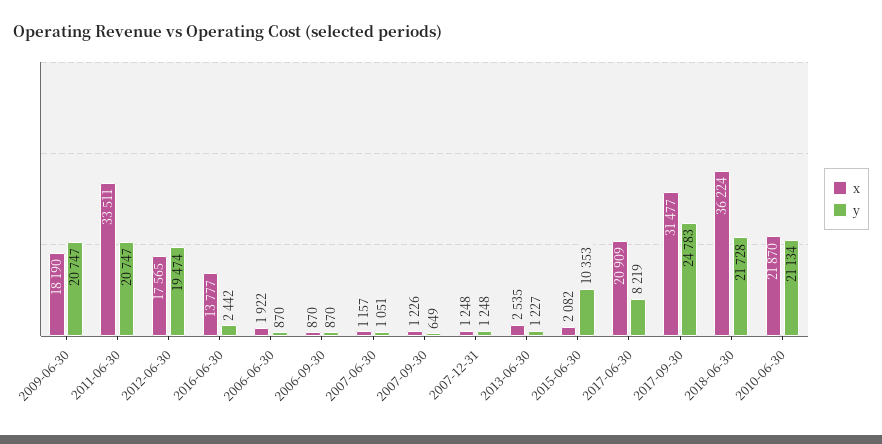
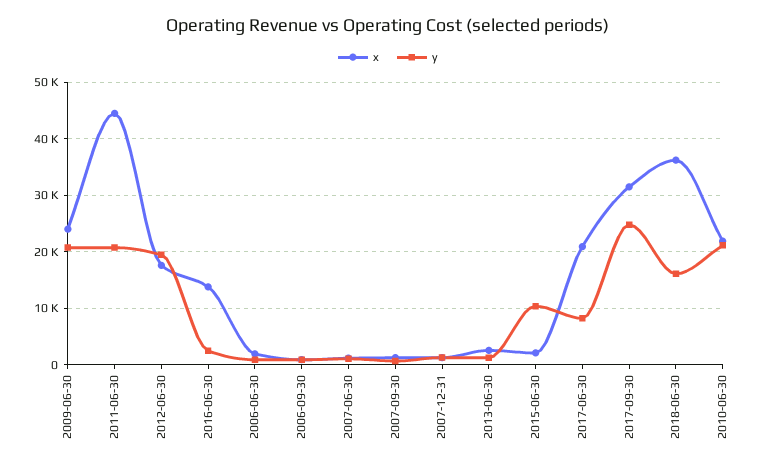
x, 2009-06-30: 18190 -> 24000
x, 2011-06-30: 33511 -> 44000
y, 2018-06-30: 21728 -> 16000

